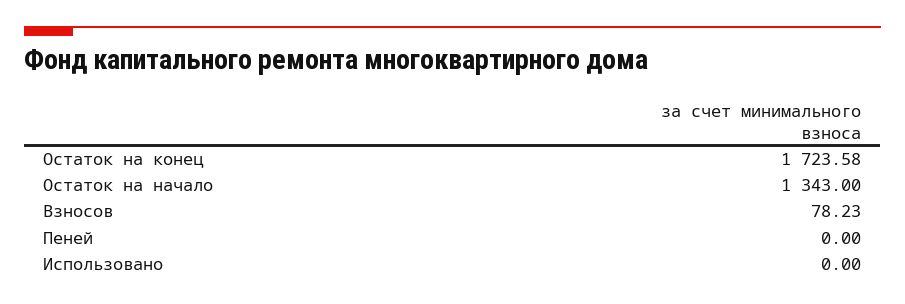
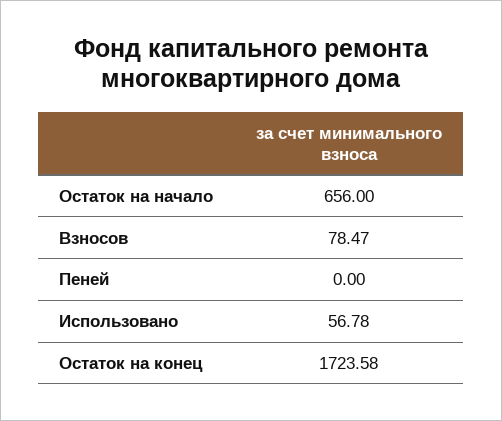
Остаток на начало: 1343 -> 656
Взносов: 78.23 -> 78.47
Использовано: 0 -> 56.78

